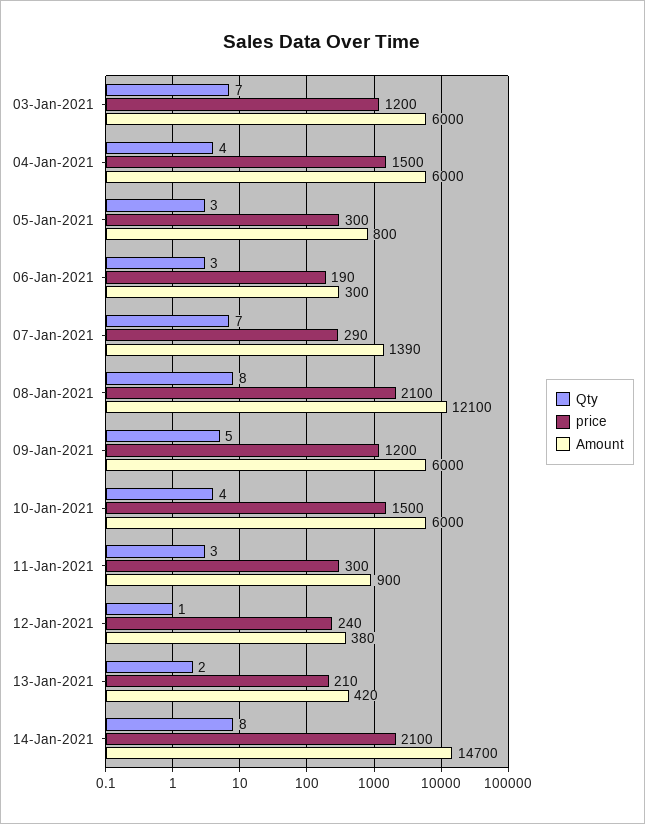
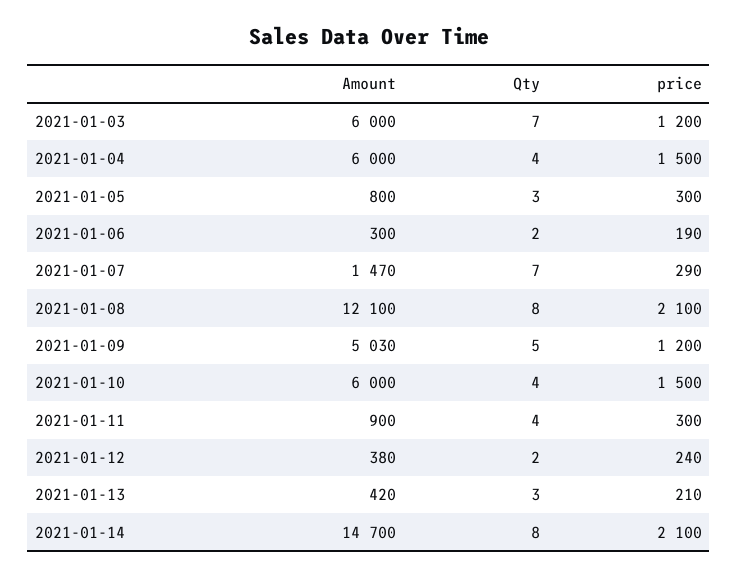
Qty, 06-Jan-2021: 3 -> 2
Amount, 07-Jan-2021: 1390 -> 1470
Amount, 09-Jan-2021: 6000 -> 5030
Qty, 11-Jan-2021: 3 -> 4
Qty, 12-Jan-2021: 1 -> 2
Qty, 13-Jan-2021: 2 -> 3

